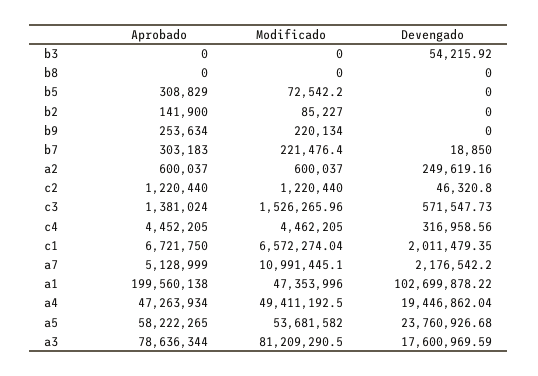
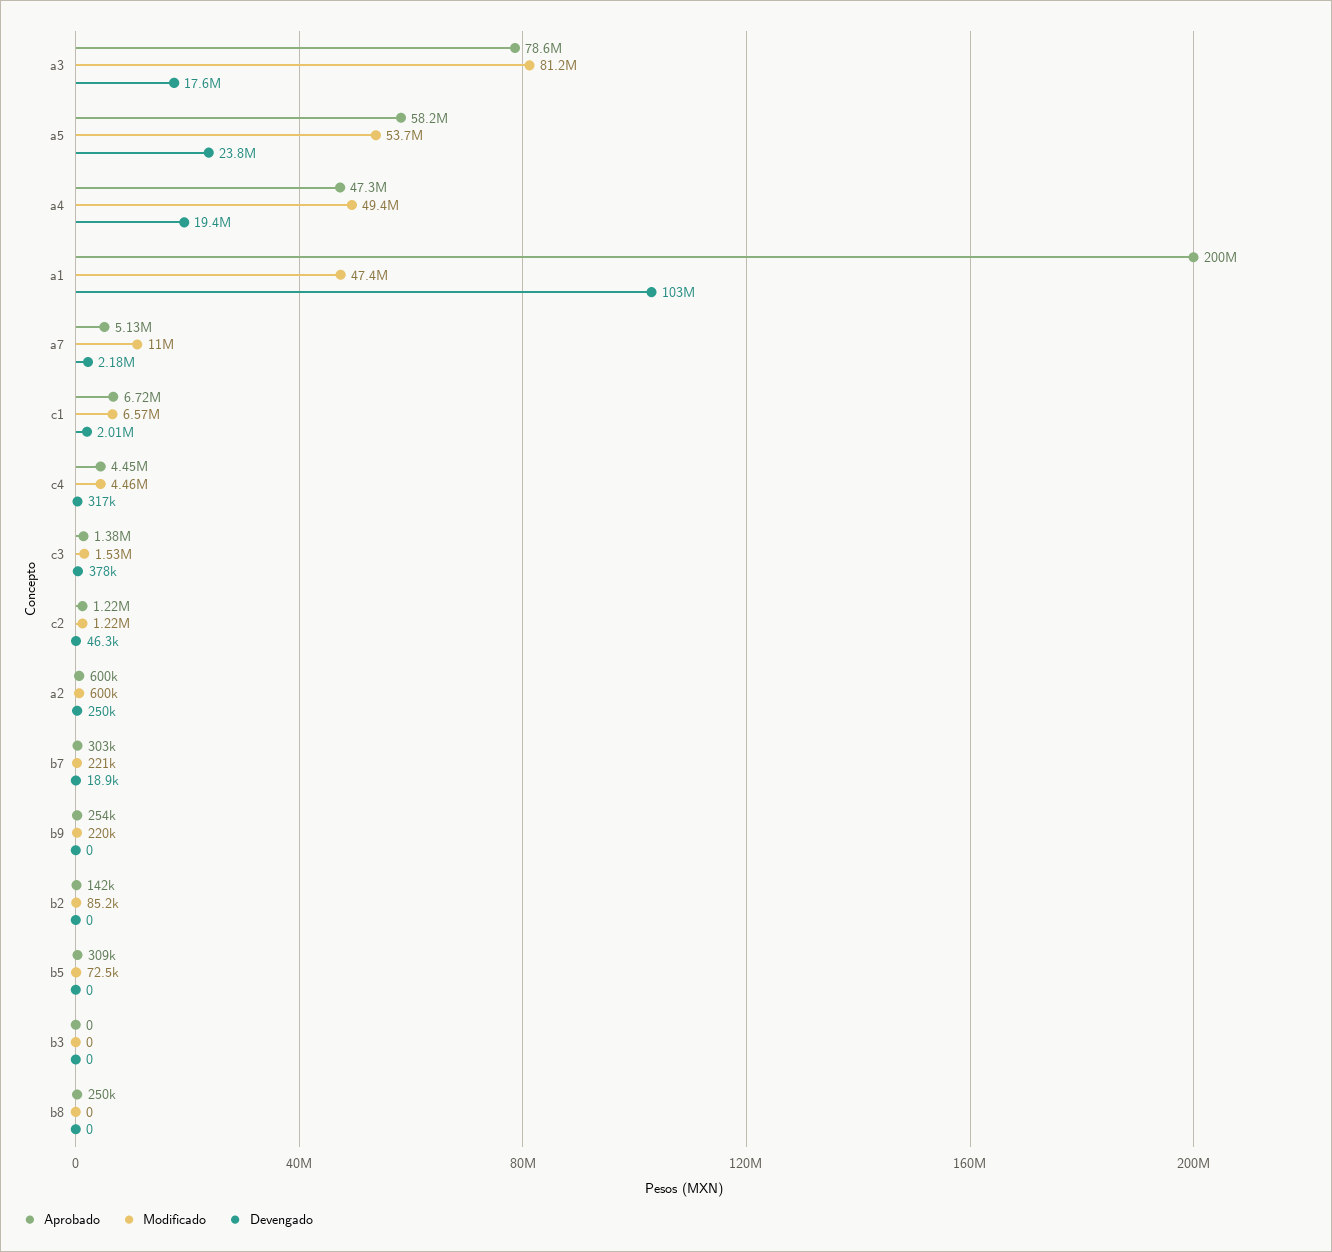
Devengado, b3: 54215.92 -> 0
Aprobado, b8: 0 -> 250000
Devengado, c3: 571547.73 -> 378000

